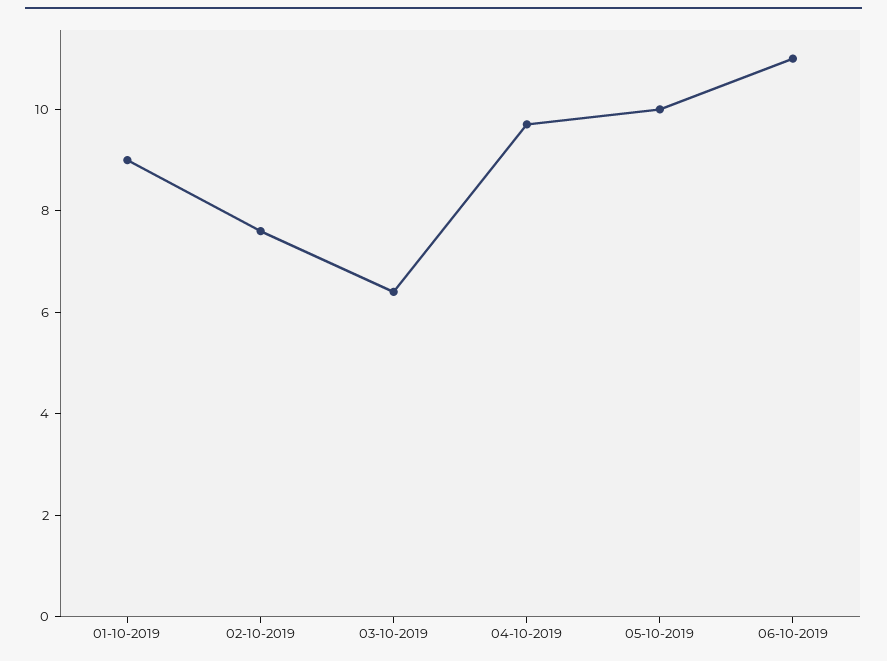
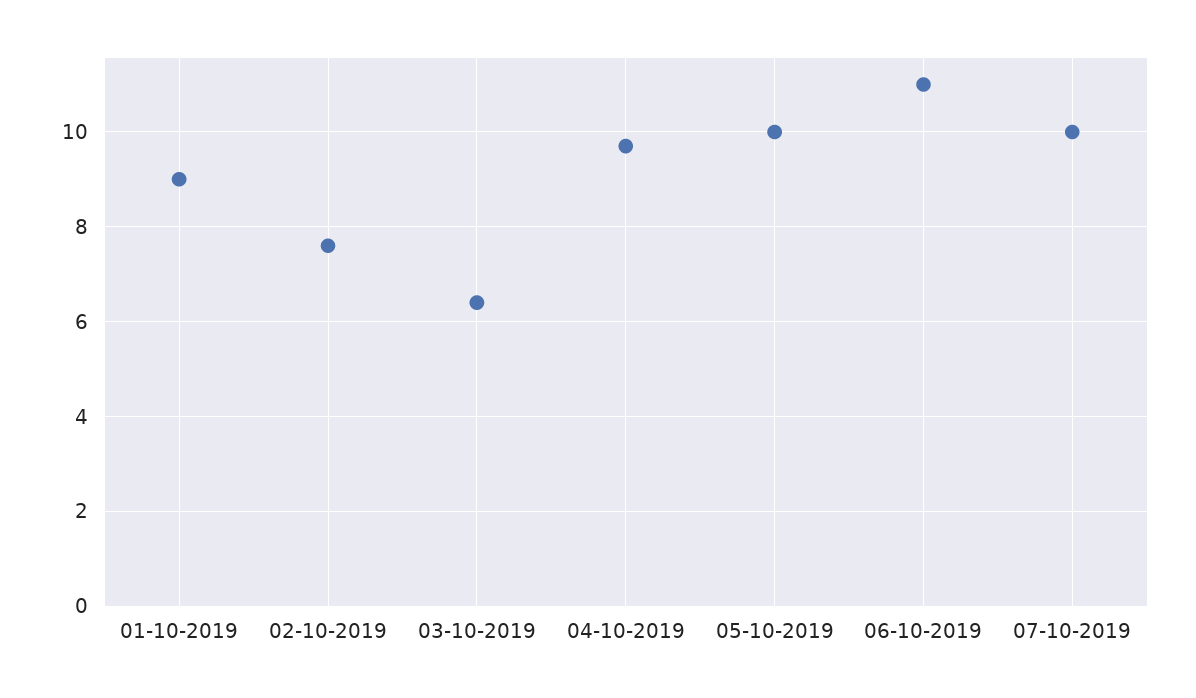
07-10-2019: none -> 10

